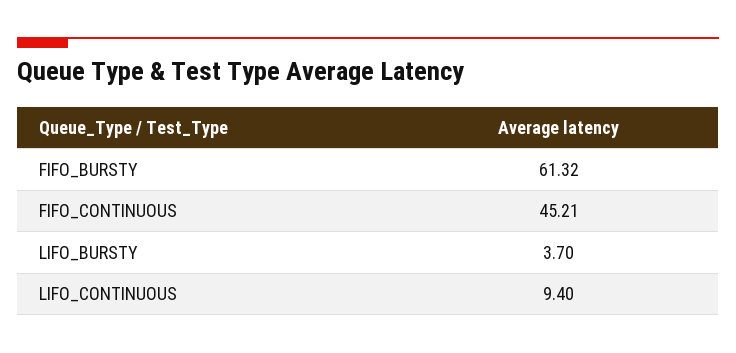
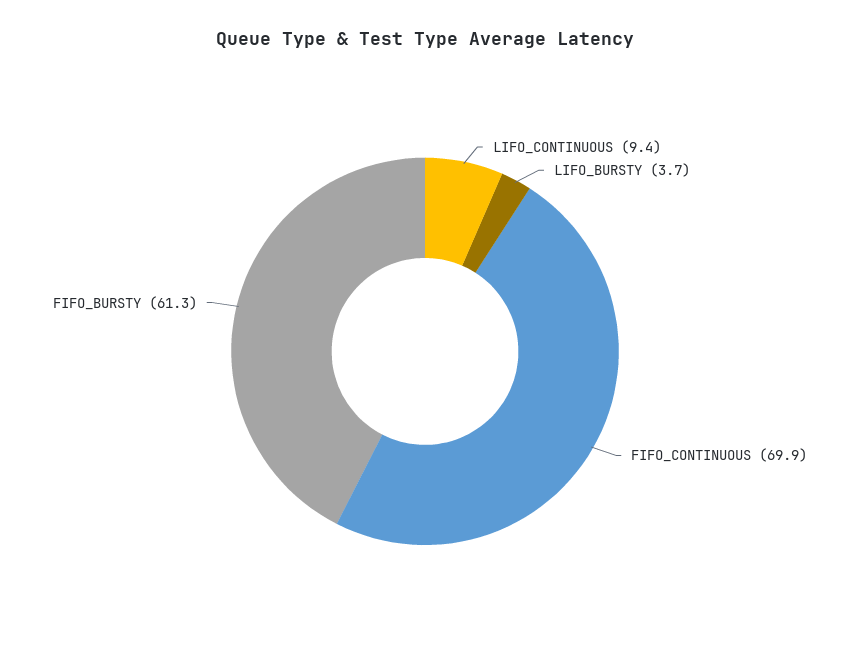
FIFO_CONTINUOUS: 45.21 -> 69.9

